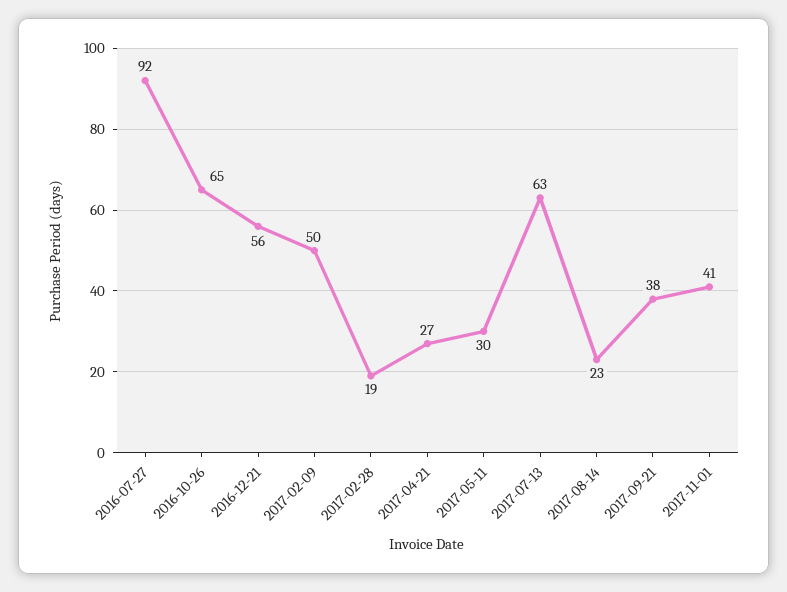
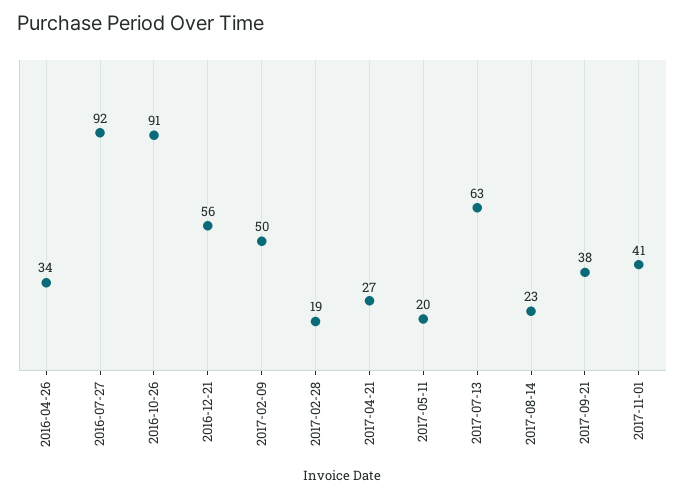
2016-10-26: 65 -> 91
2017-05-11: 30 -> 20
2016-04-26: none -> 34

